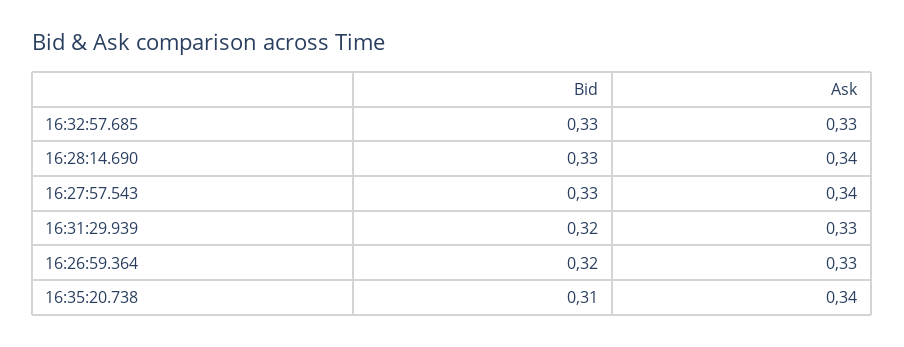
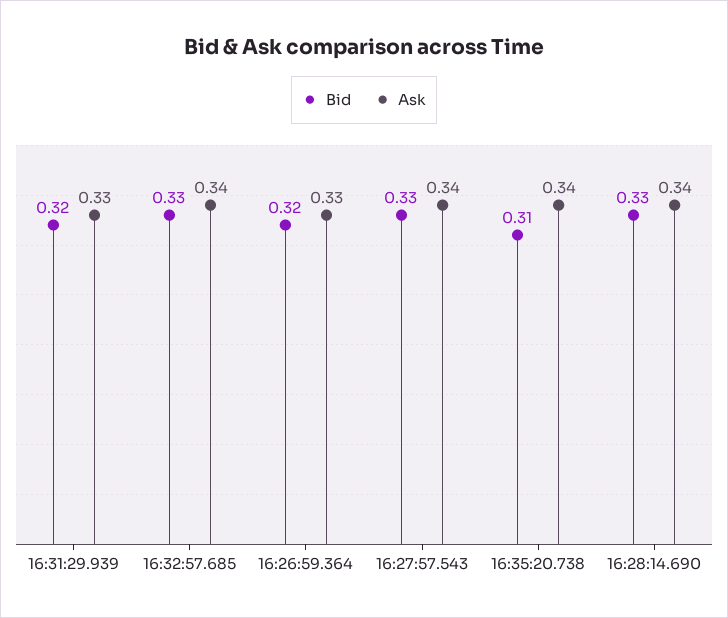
Ask, 16:32:57.685: 0.33 -> 0.34

